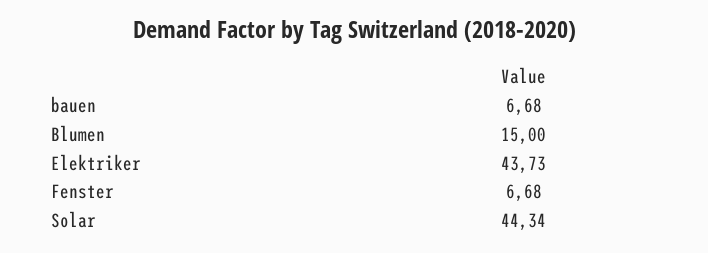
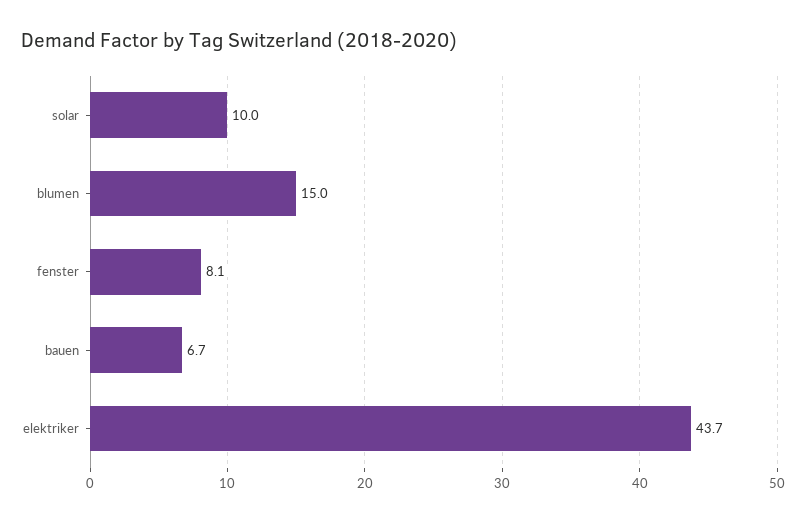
Fenster: 6.68 -> 8.1
Solar: 44.34 -> 10

